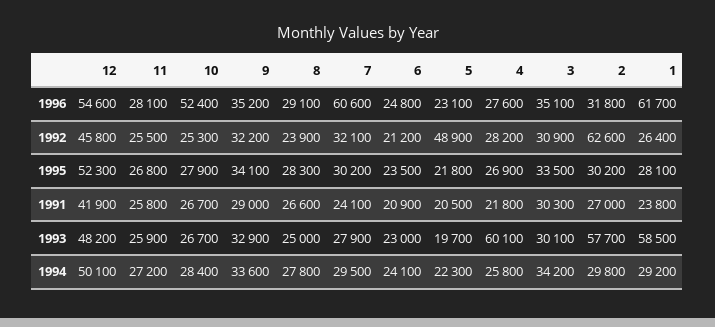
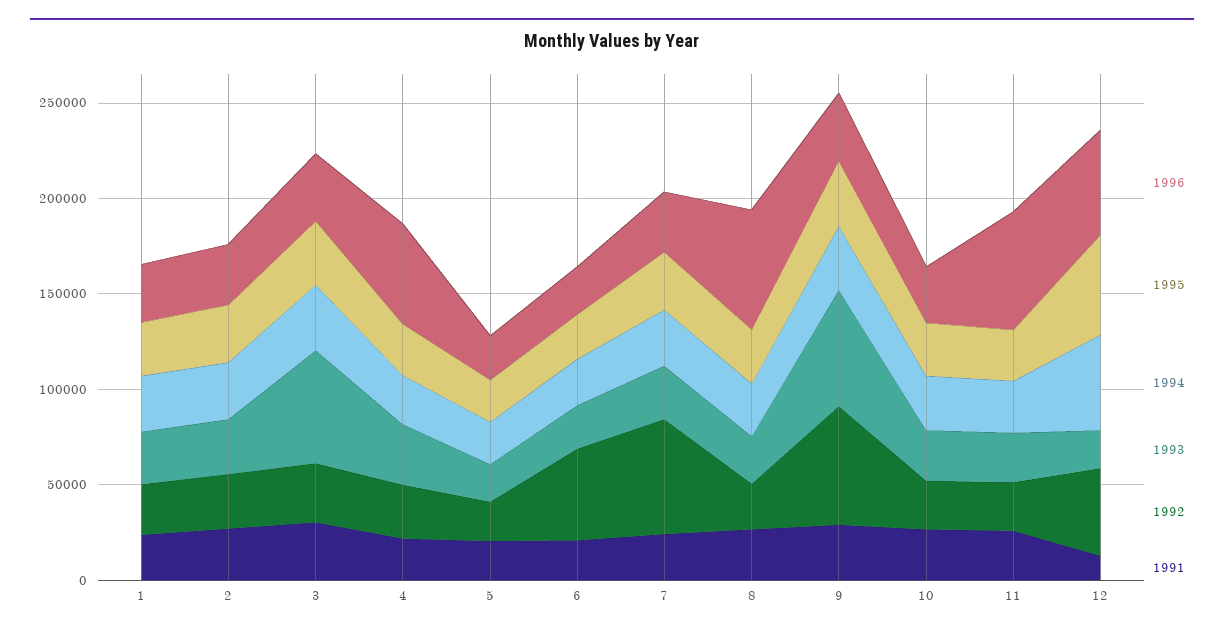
1996, 11: 28100 -> 60000
1996, 10: 52400 -> 30000
1996, 8: 29100 -> 60000
1996, 7: 60600 -> 30000
1996, 4: 27600 -> 50000
1996, 1: 61700 -> 30000
1992, 9: 32200 -> 60000
1992, 7: 32100 -> 60000
1992, 6: 21200 -> 50000
1992, 5: 48900 -> 20000
1992, 2: 62600 -> 30000
1991, 12: 41900 -> 10000
1993, 12: 48200 -> 20000
1993, 9: 32900 -> 60000
1993, 4: 60100 -> 30000
1993, 3: 30100 -> 60000
1993, 2: 57700 -> 30000
1993, 1: 58500 -> 30000

